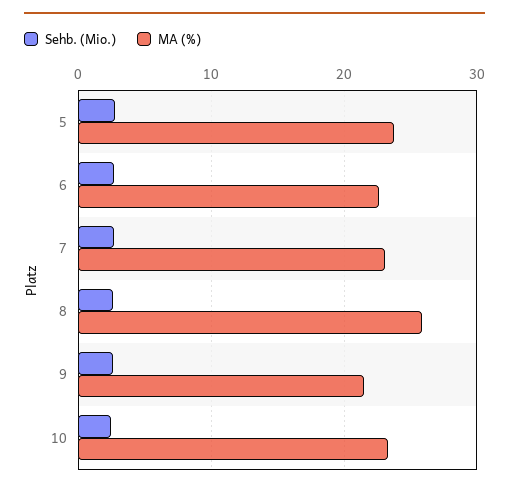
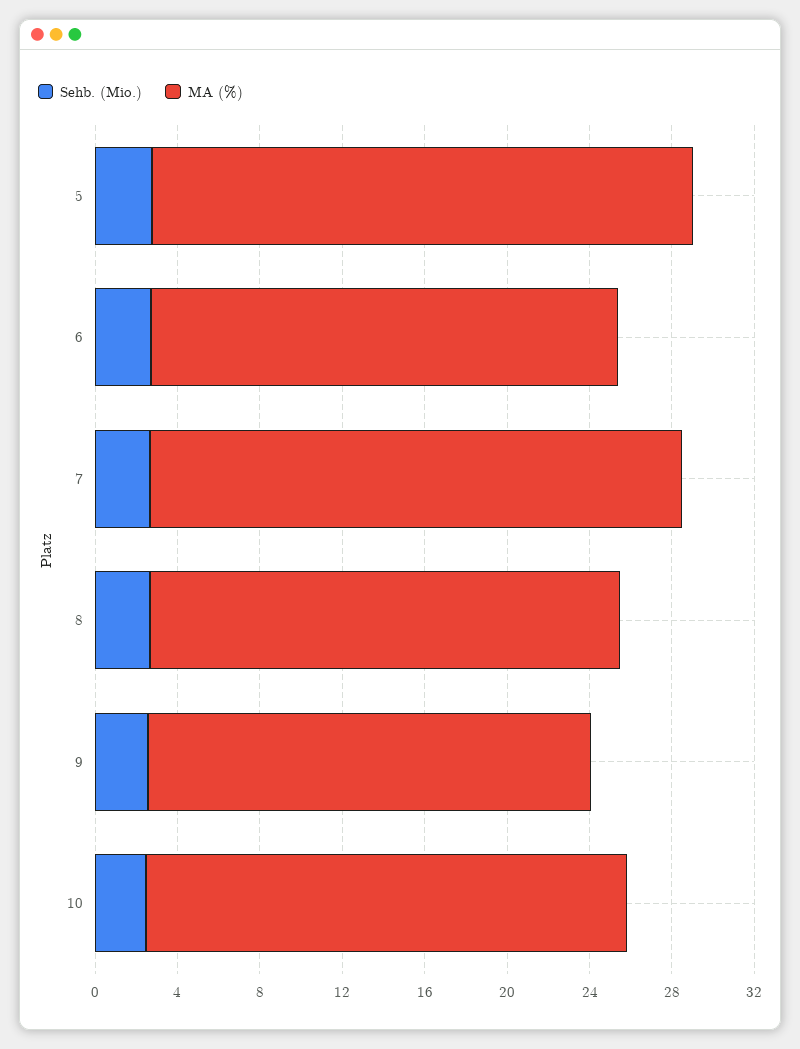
MA (%), 5: 24 -> 26
MA (%), 7: 23 -> 26
MA (%), 8: 26 -> 23

